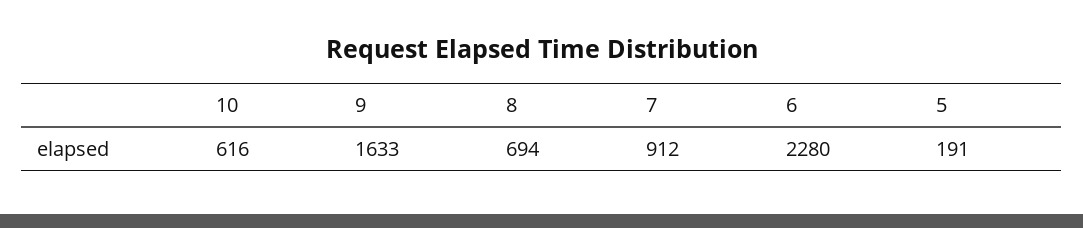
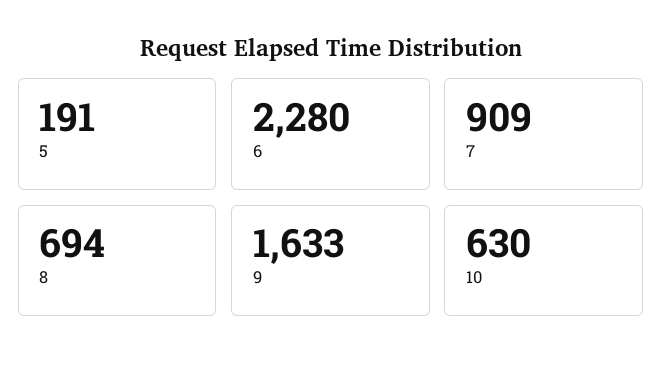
10: 616 -> 630
7: 912 -> 909

